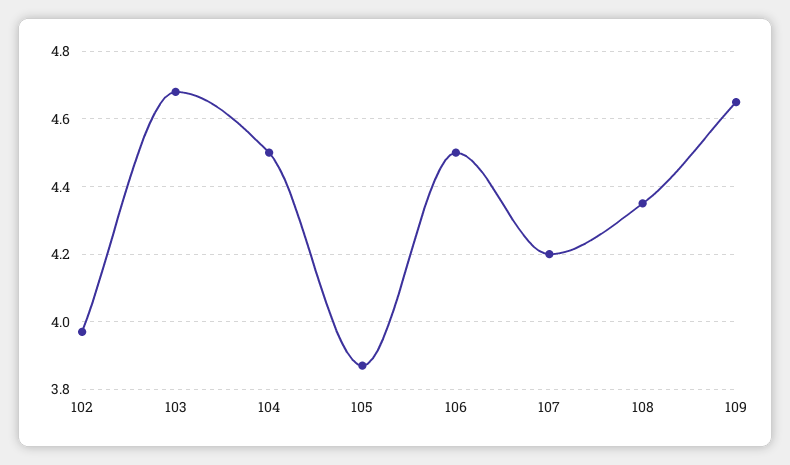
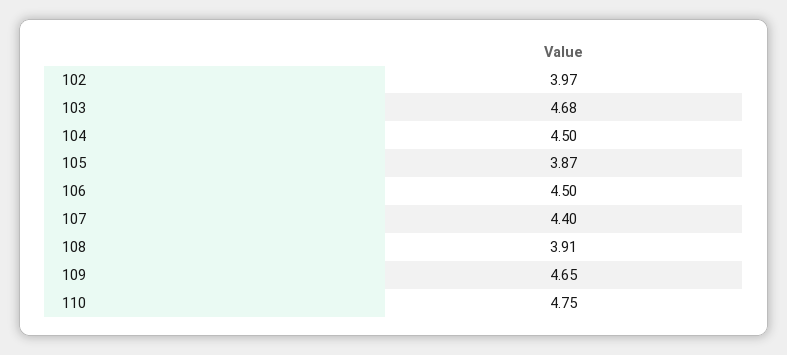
107: 4.2 -> 4.4
108: 4.35 -> 3.91
110: none -> 4.75

